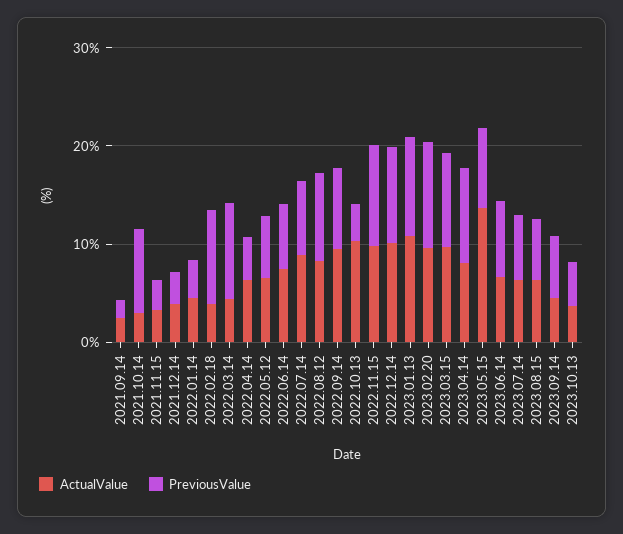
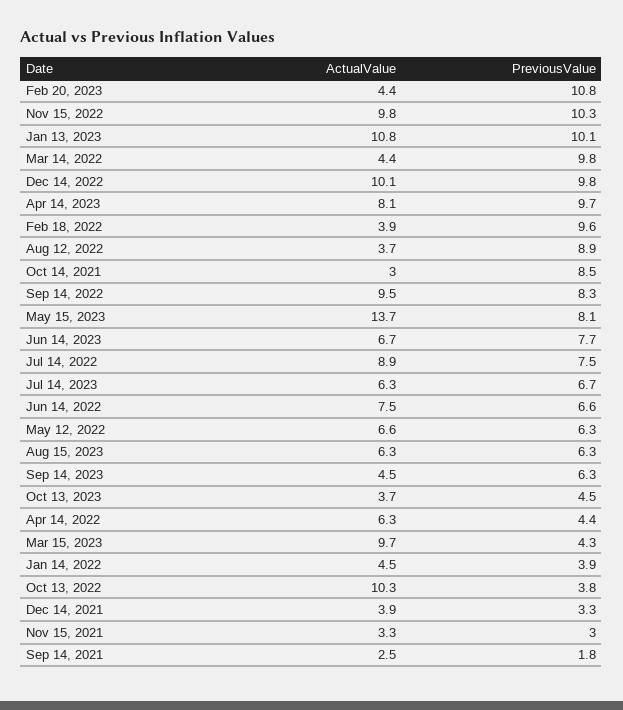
ActualValue, 2022.08.12: 8 -> 3.7
ActualValue, 2023.02.20: 10 -> 4.4
PreviousValue, 2023.03.15: 10 -> 4.3

